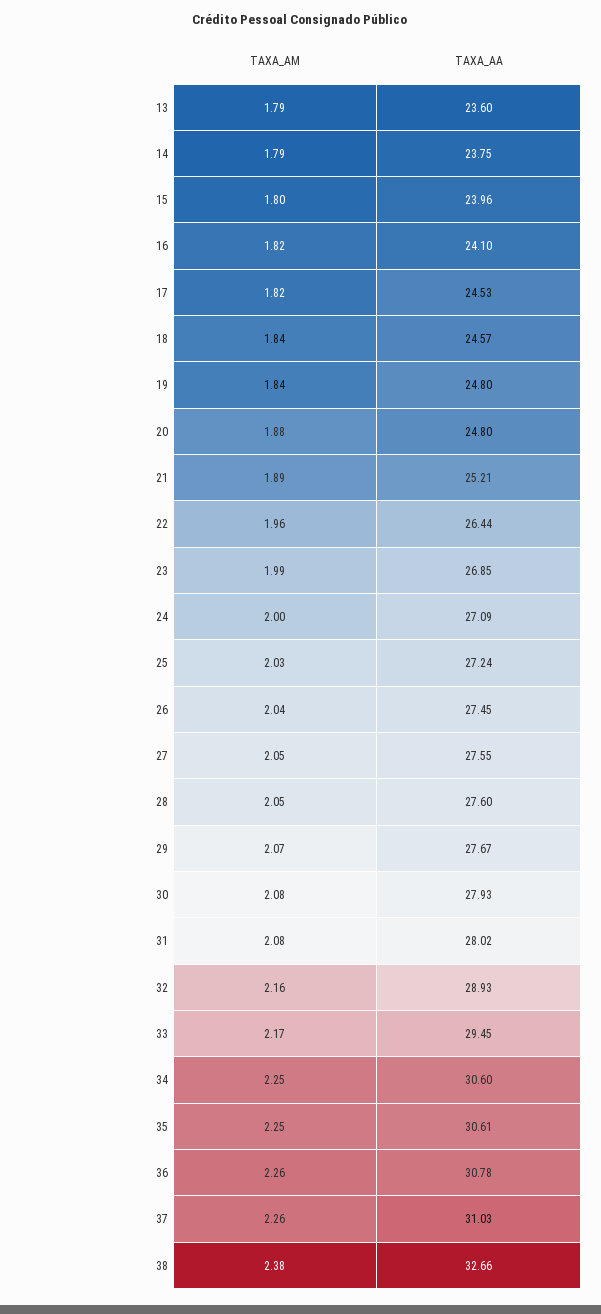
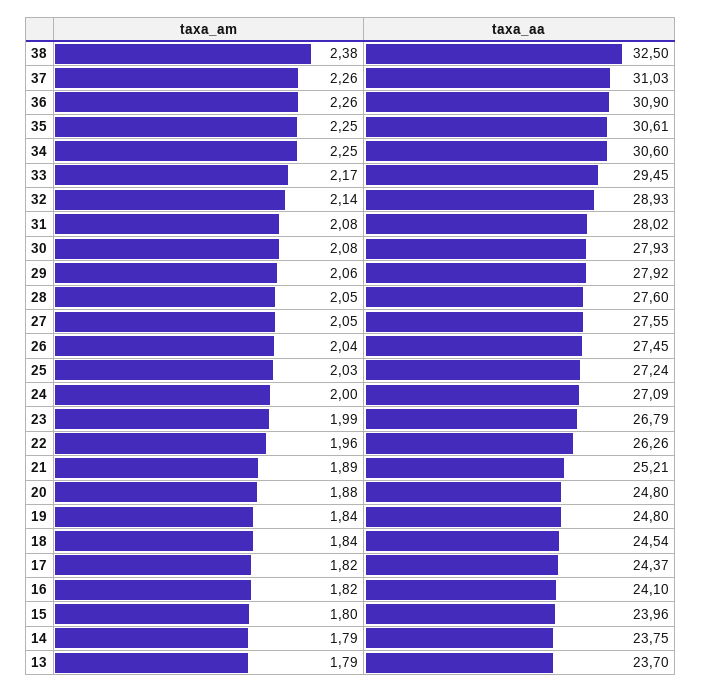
TAXA_AA, 13: 23.6 -> 23.7
TAXA_AA, 17: 24.53 -> 24.37
TAXA_AA, 18: 24.57 -> 24.54
TAXA_AA, 22: 26.44 -> 26.26
TAXA_AA, 23: 26.85 -> 26.79
TAXA_AM, 29: 2.07 -> 2.06
TAXA_AA, 29: 27.67 -> 27.92
TAXA_AM, 32: 2.16 -> 2.14
TAXA_AA, 36: 30.78 -> 30.9
TAXA_AA, 38: 32.66 -> 32.5

